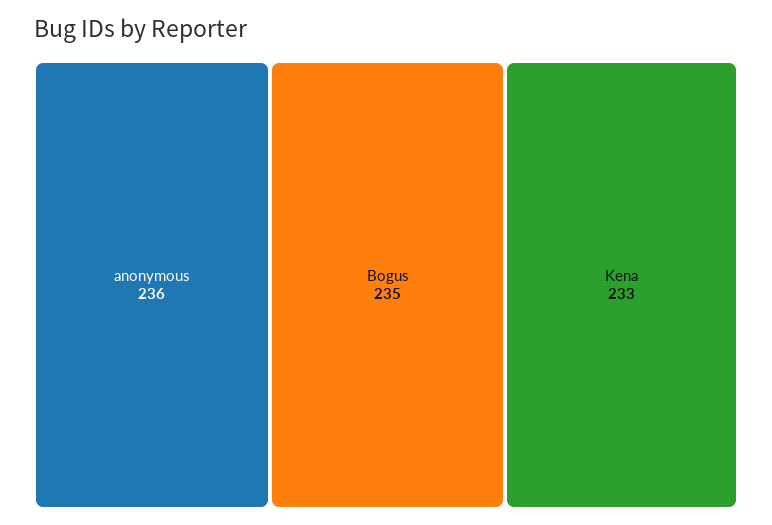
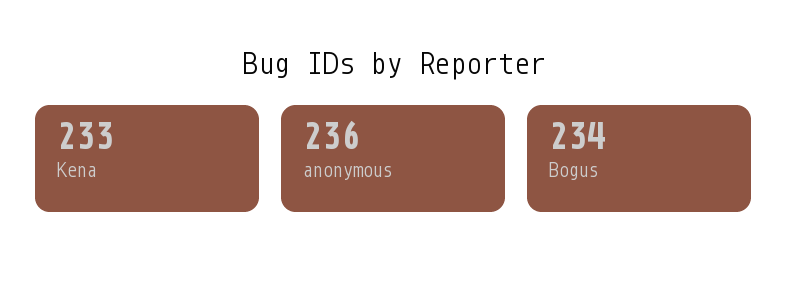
Bogus: 235 -> 234

